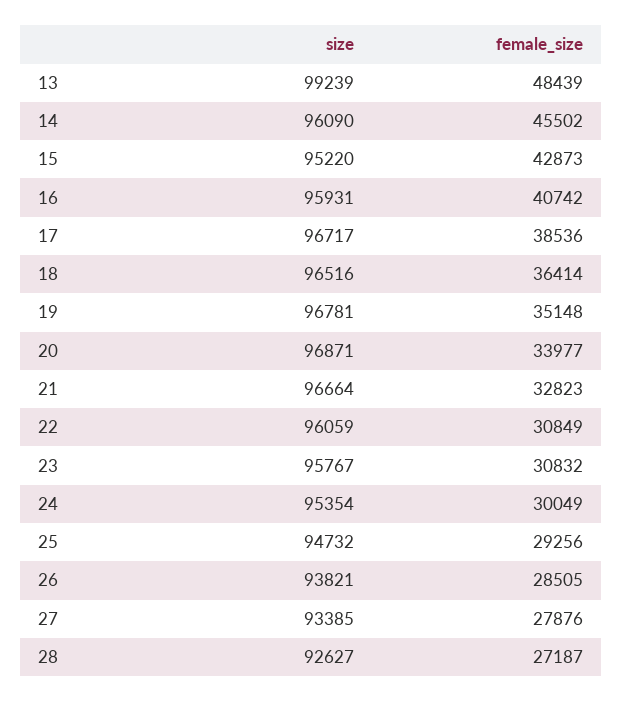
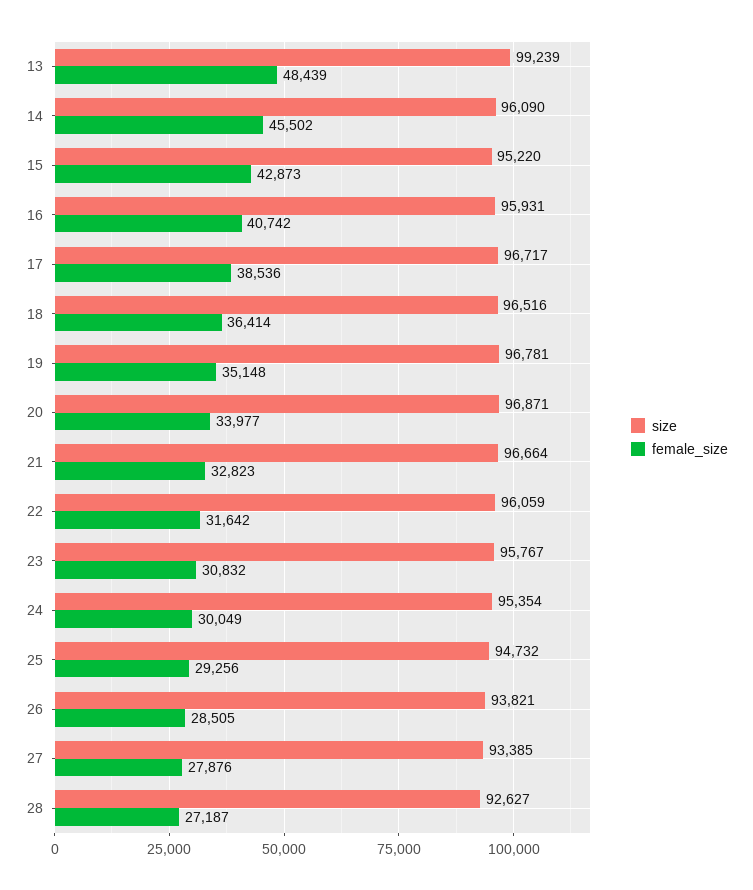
female_size, 22: 30849 -> 31642

